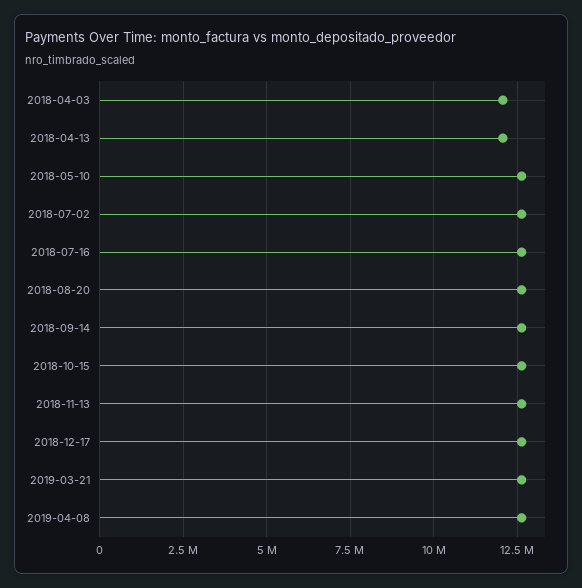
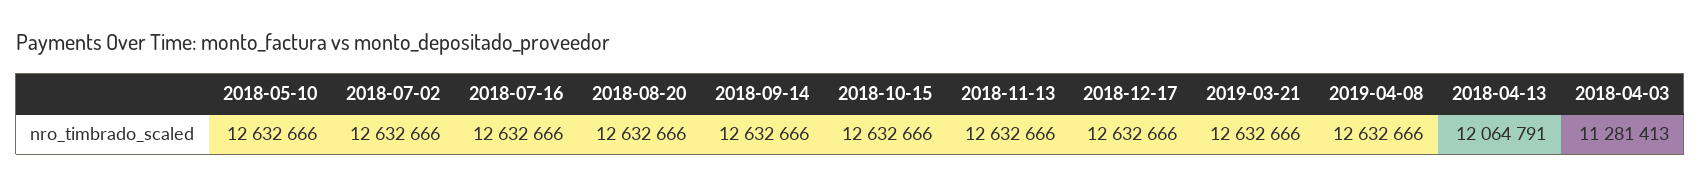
2018-04-03: 12000000 -> 11281413

